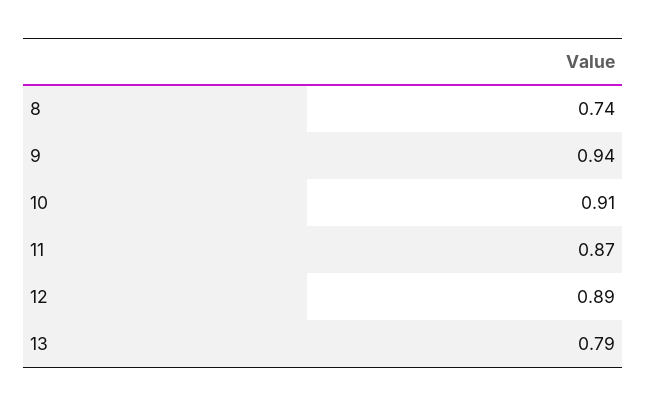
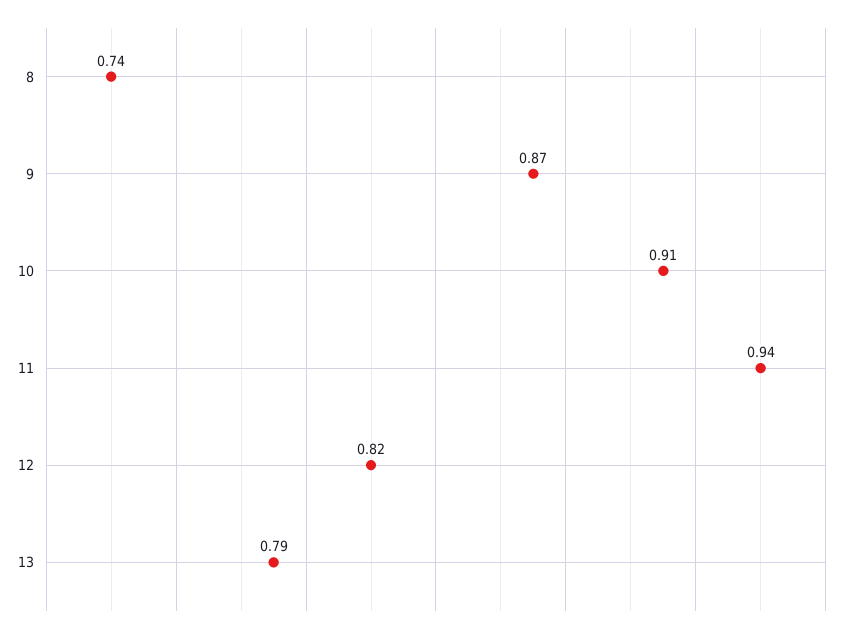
9: 0.94 -> 0.87
11: 0.87 -> 0.94
12: 0.89 -> 0.82

